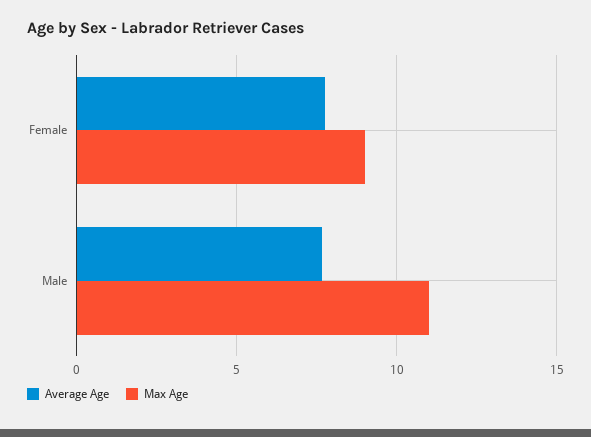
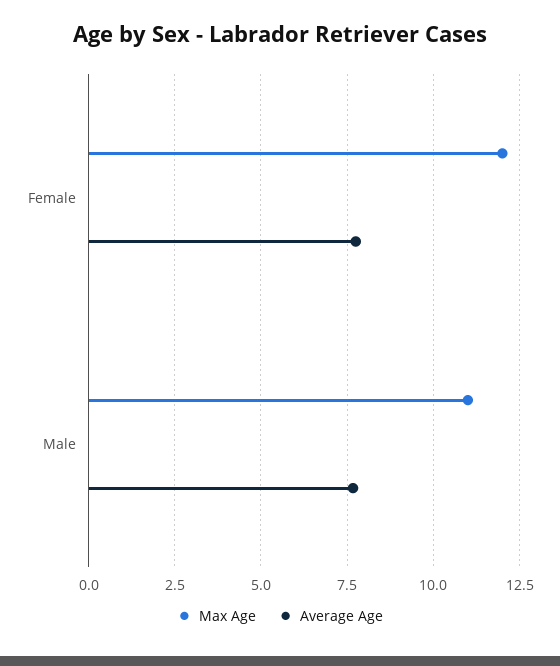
Max Age, Female: 9 -> 12

